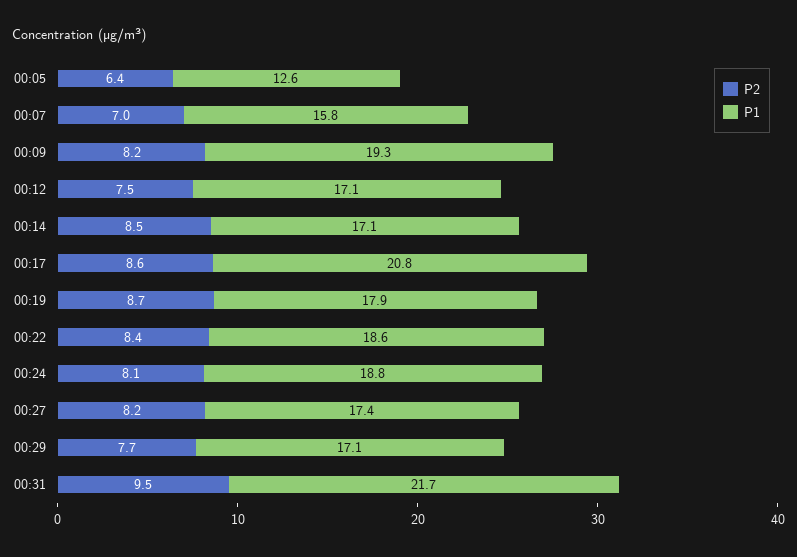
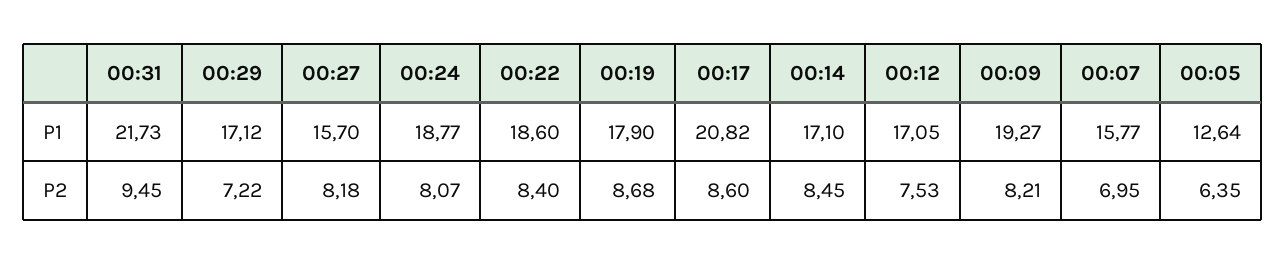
P1, 00:27: 17.4 -> 15.7
P2, 00:29: 7.7 -> 7.22

